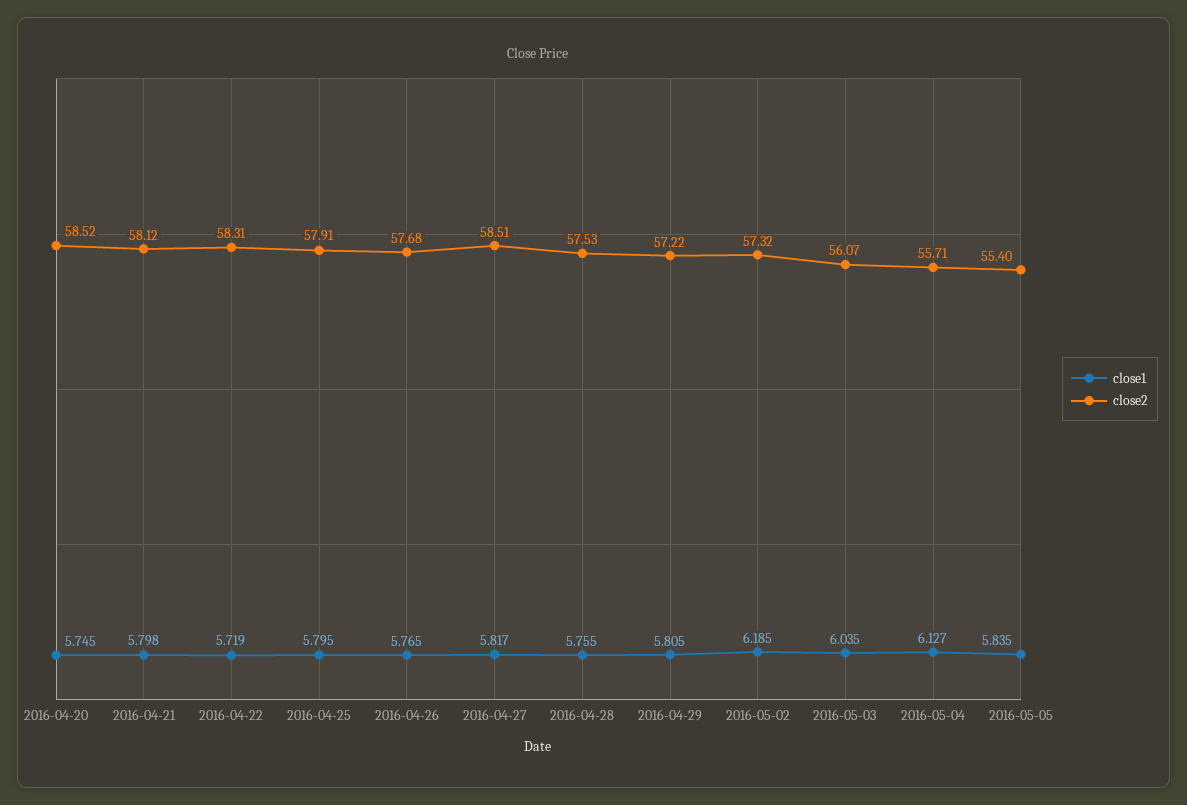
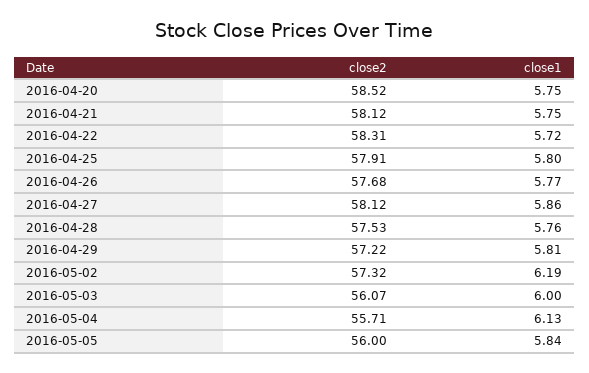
close1, 2016-04-21: 5.798 -> 5.75
close1, 2016-04-27: 5.817 -> 5.86
close2, 2016-04-27: 58.51 -> 58.12
close1, 2016-05-03: 6.035 -> 6
close2, 2016-05-05: 55.4 -> 56

